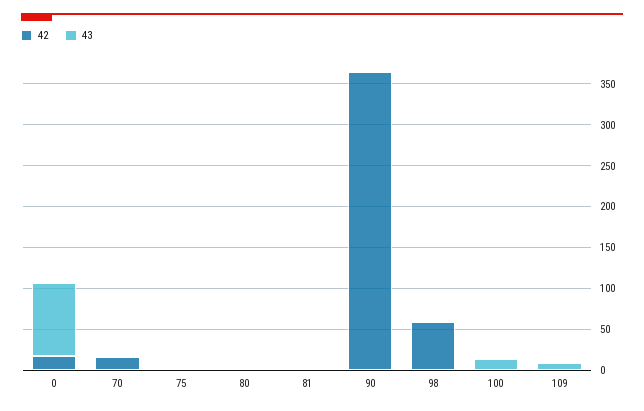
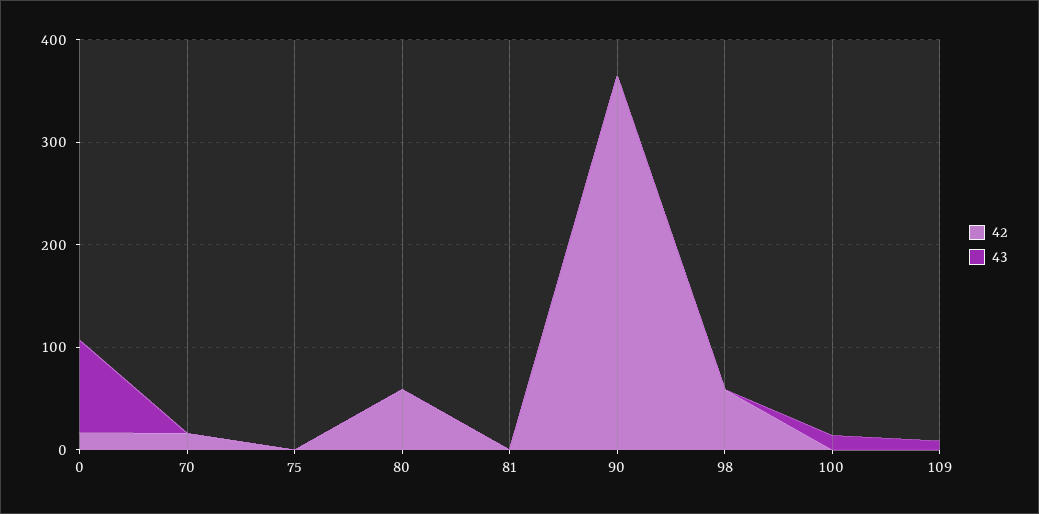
42, 80: 0 -> 60

